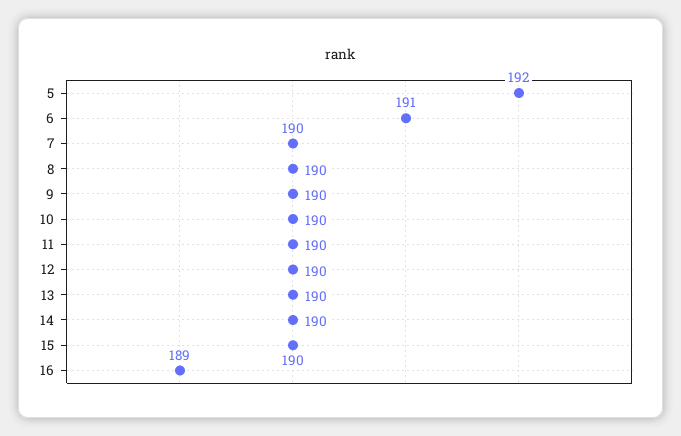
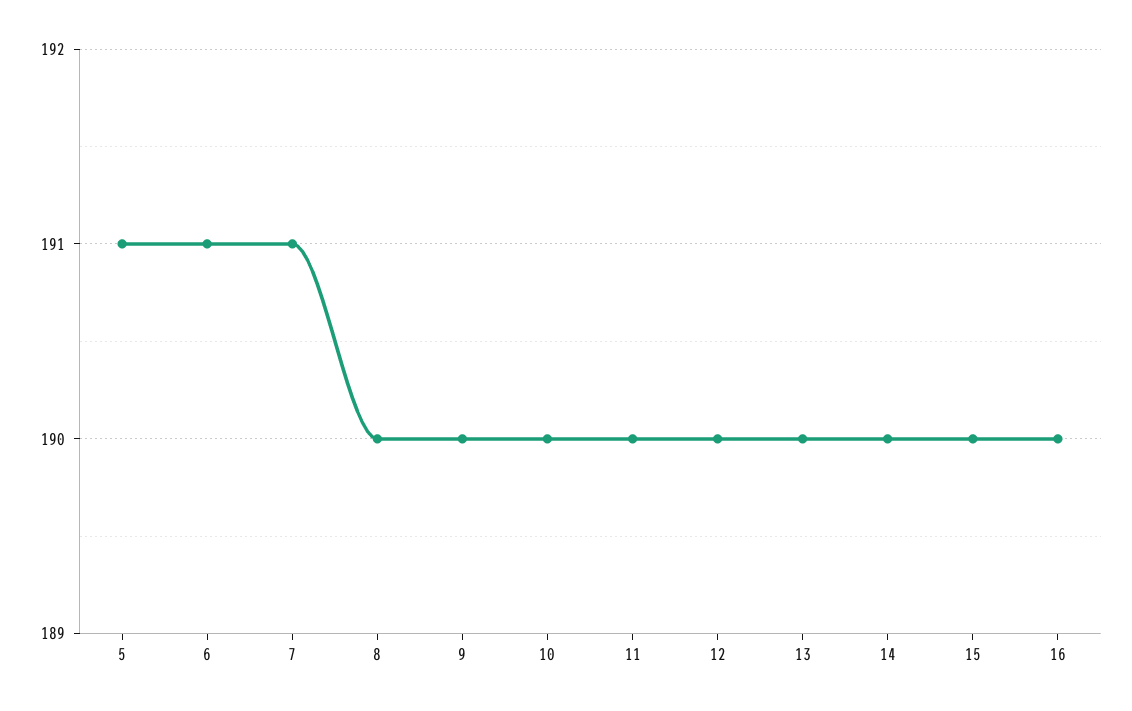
5: 192 -> 191
7: 190 -> 191
16: 189 -> 190

